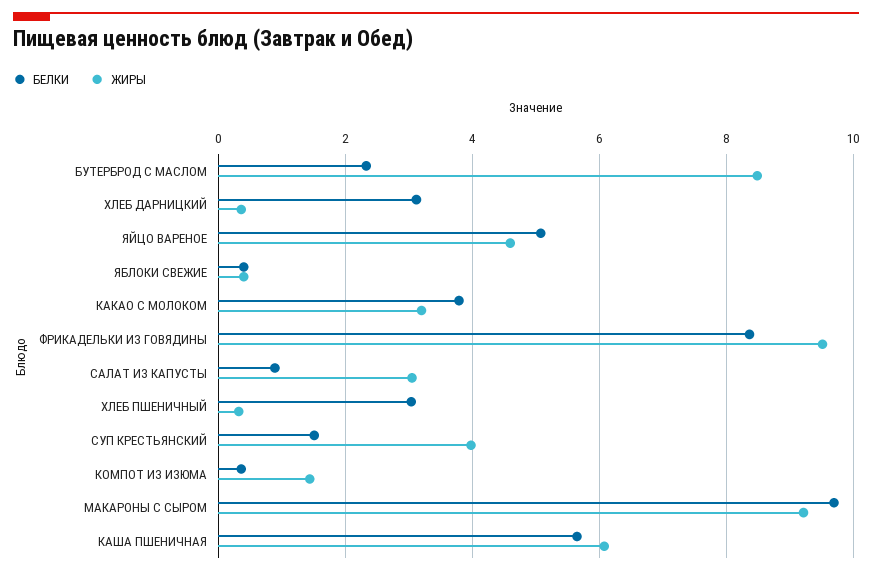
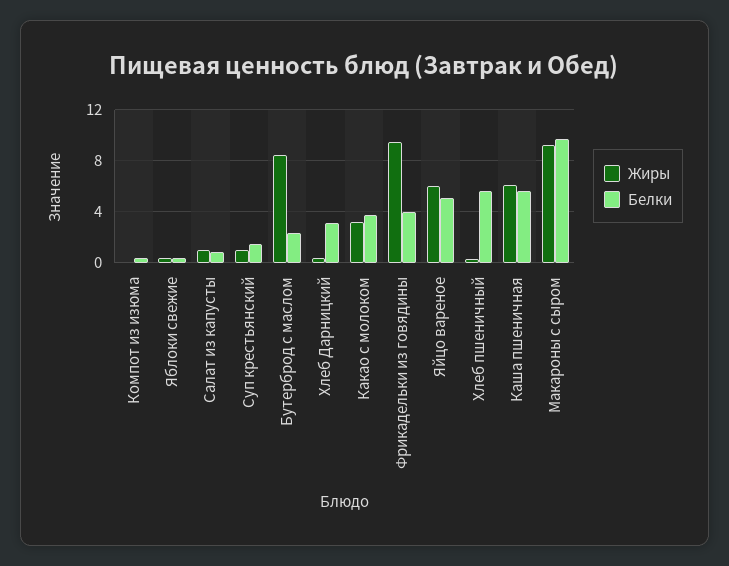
ЖИРЫ, ЯЙЦО ВАРЕНОЕ: 4.6 -> 6
БЕЛКИ, ФРИКАДЕЛЬКИ ИЗ ГОВЯДИНЫ: 8.4 -> 4
ЖИРЫ, САЛАТ ИЗ КАПУСТЫ: 3 -> 1
БЕЛКИ, ХЛЕБ ПШЕНИЧНЫЙ: 3 -> 5.5
ЖИРЫ, СУП КРЕСТЬЯНСКИЙ: 4 -> 1
ЖИРЫ, КОМПОТ ИЗ ИЗЮМА: 1.4 -> 0

